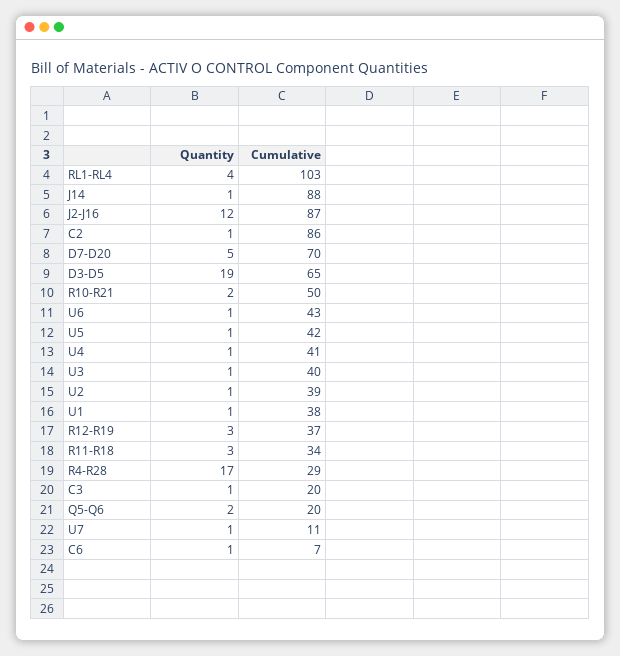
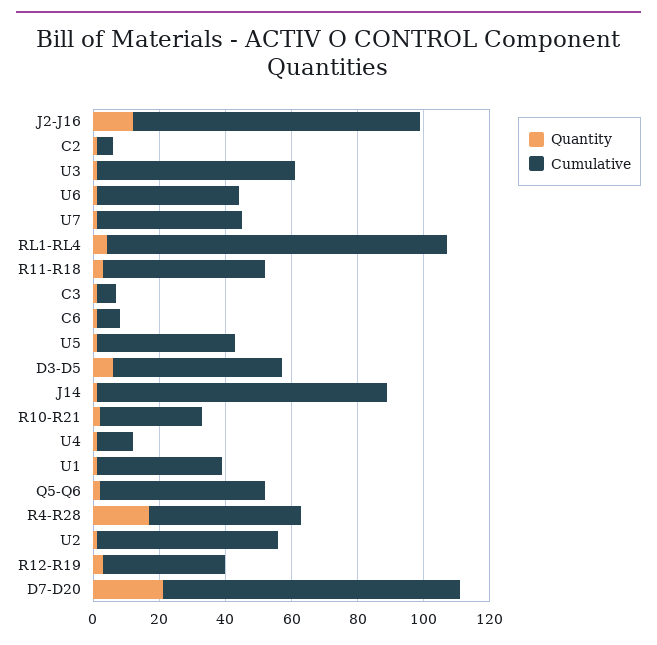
Cumulative, C2: 86 -> 5
Quantity, D7-D20: 5 -> 20
Cumulative, D7-D20: 70 -> 90
Quantity, D3-D5: 19 -> 5
Cumulative, D3-D5: 65 -> 50
Cumulative, R10-R21: 50 -> 30
Cumulative, U4: 41 -> 10
Cumulative, U3: 40 -> 60
Cumulative, U2: 39 -> 55
Cumulative, R11-R18: 34 -> 50
Cumulative, R4-R28: 29 -> 45
Cumulative, C3: 20 -> 5
Cumulative, Q5-Q6: 20 -> 50
Cumulative, U7: 11 -> 45

